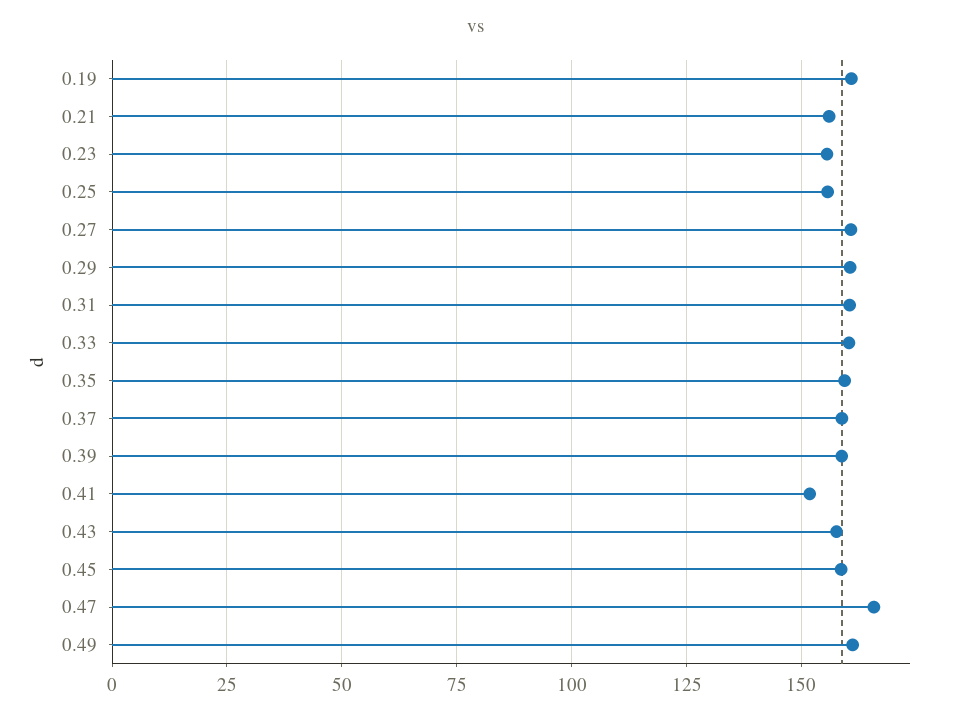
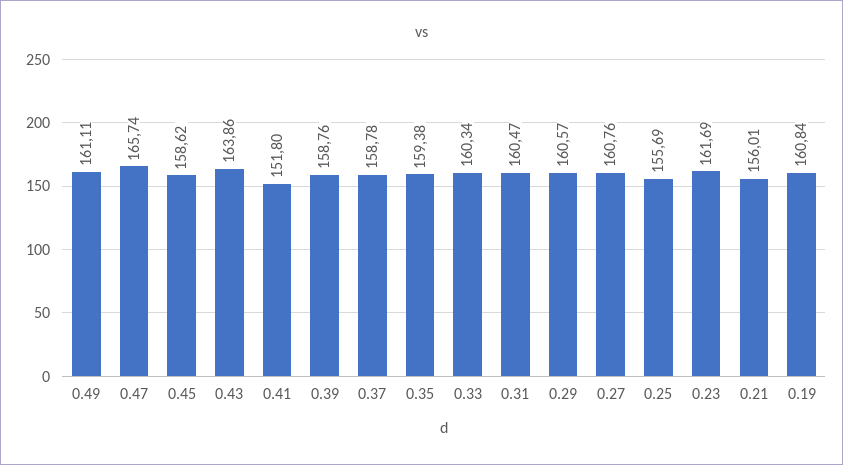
0.23: 155 -> 161.69
0.43: 157.5 -> 163.86

